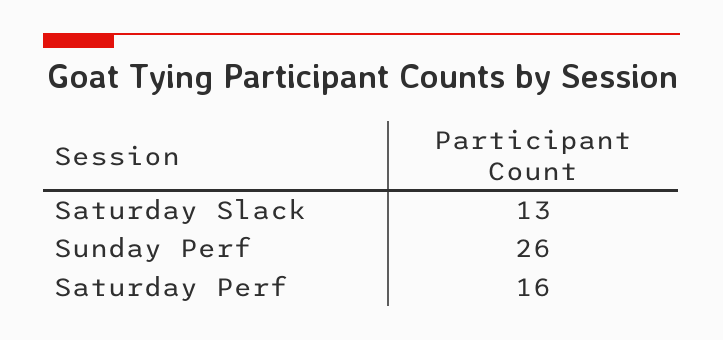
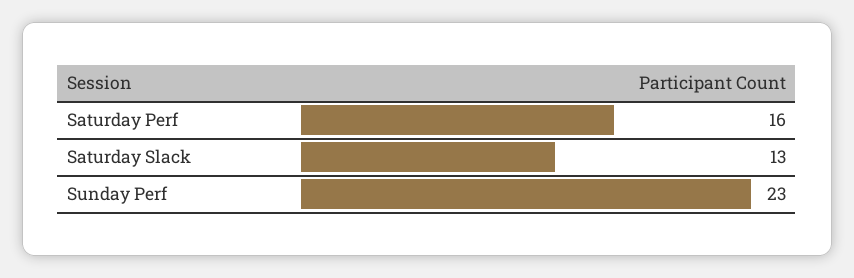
Sunday Perf: 26 -> 23

